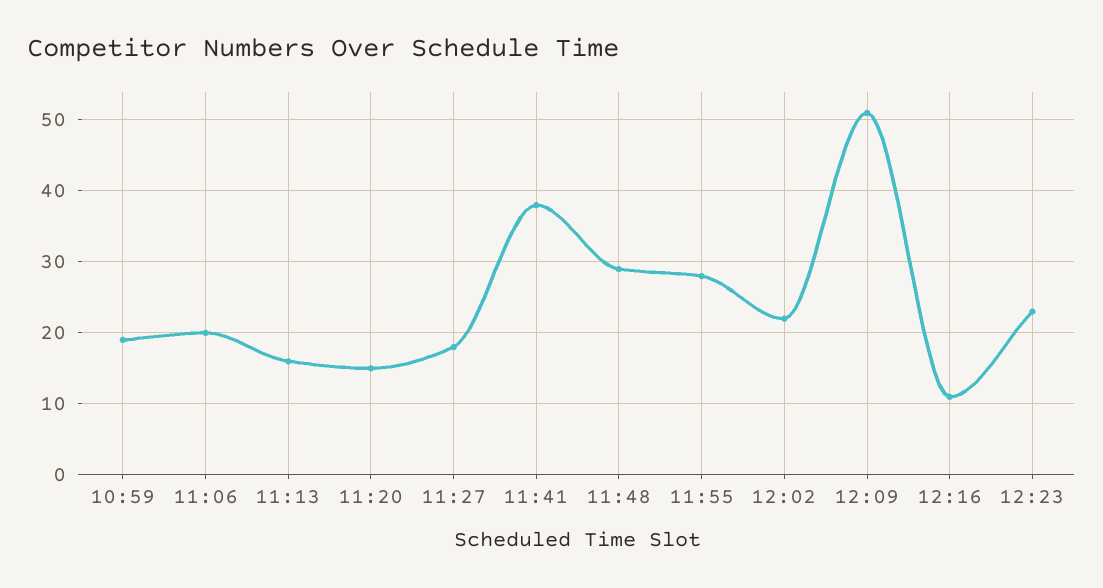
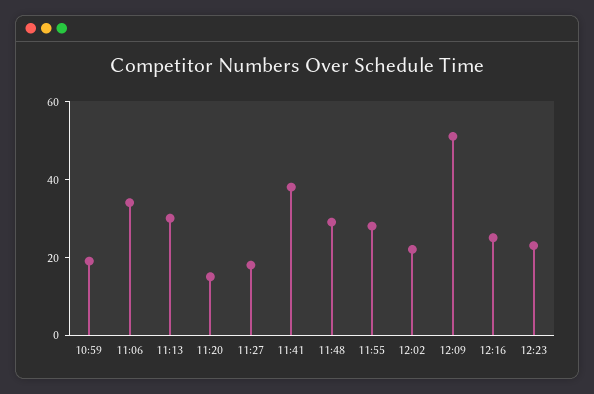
11:06: 20 -> 35
11:13: 16 -> 30
12:16: 11 -> 25

